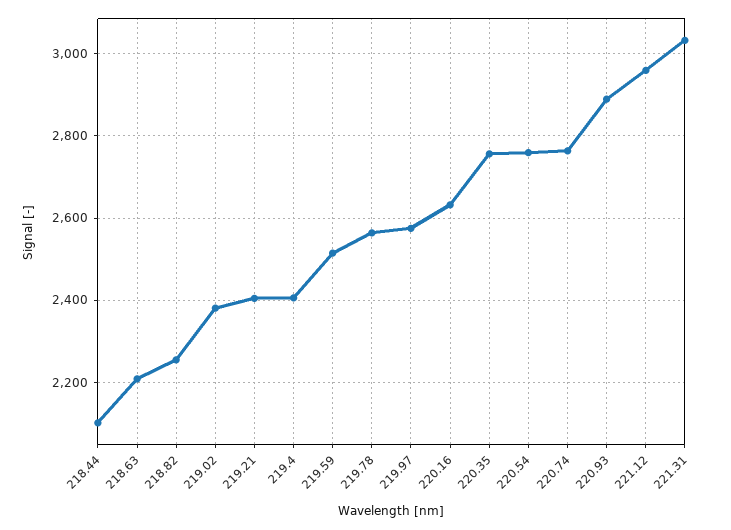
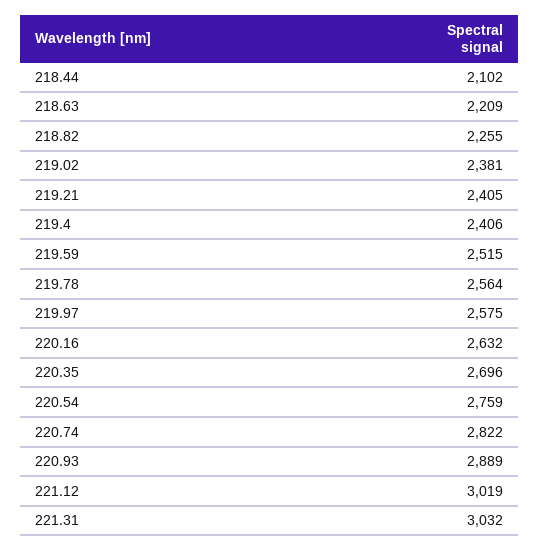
220.35: 2760 -> 2696
220.74: 2760 -> 2822
221.12: 2960 -> 3019

